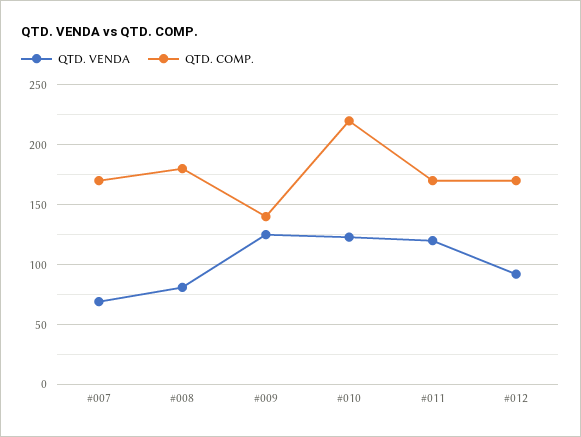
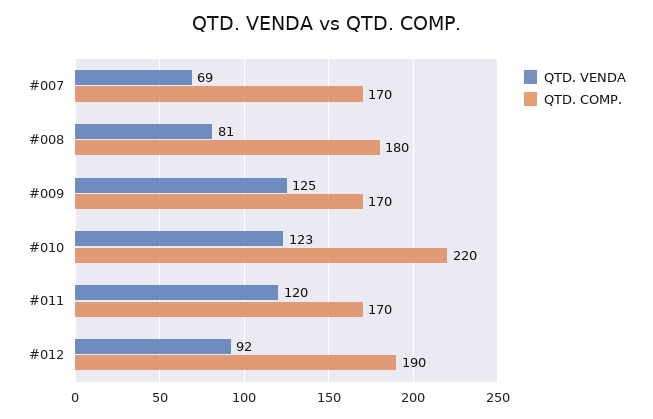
QTD. COMP., #009: 140 -> 170
QTD. COMP., #012: 170 -> 190

